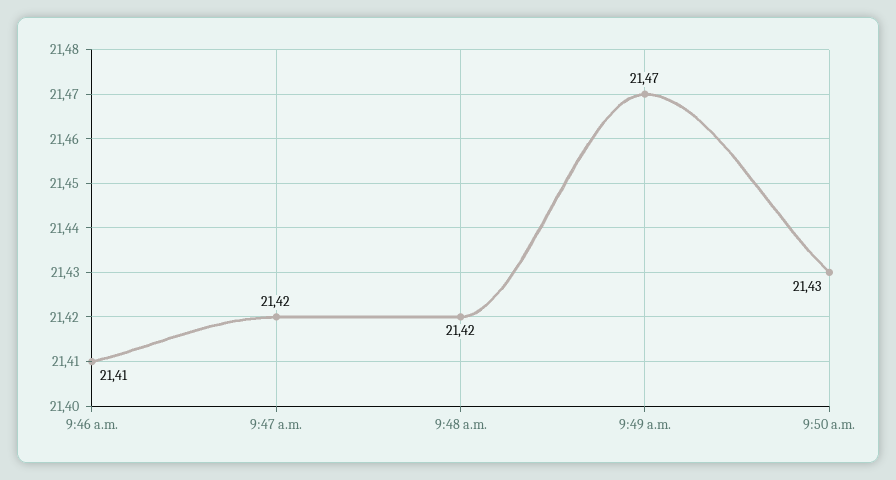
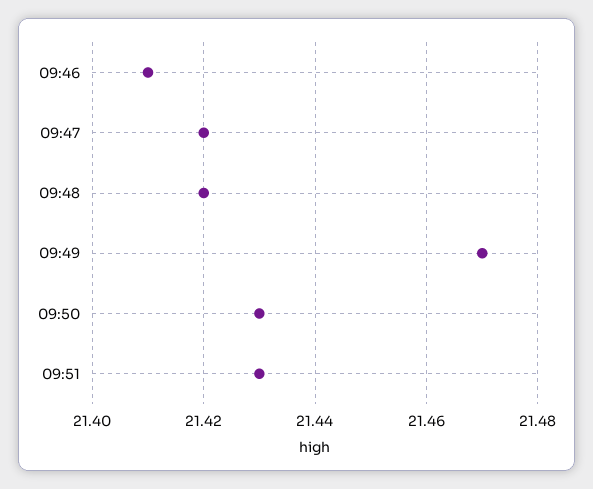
09:51: none -> 21.43

